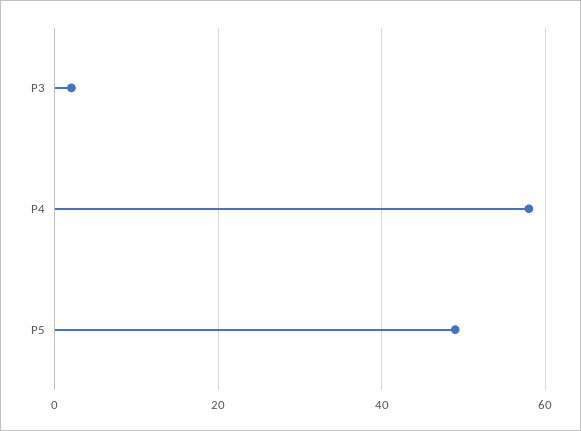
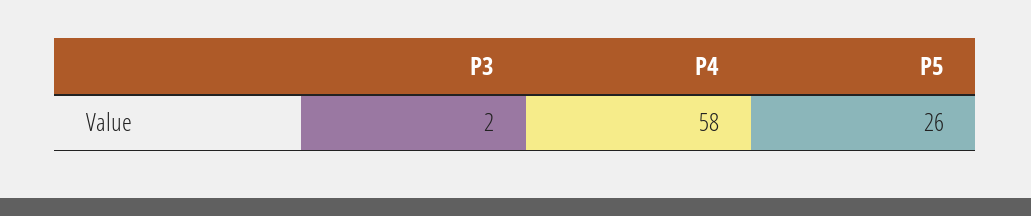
P5: 50 -> 26

